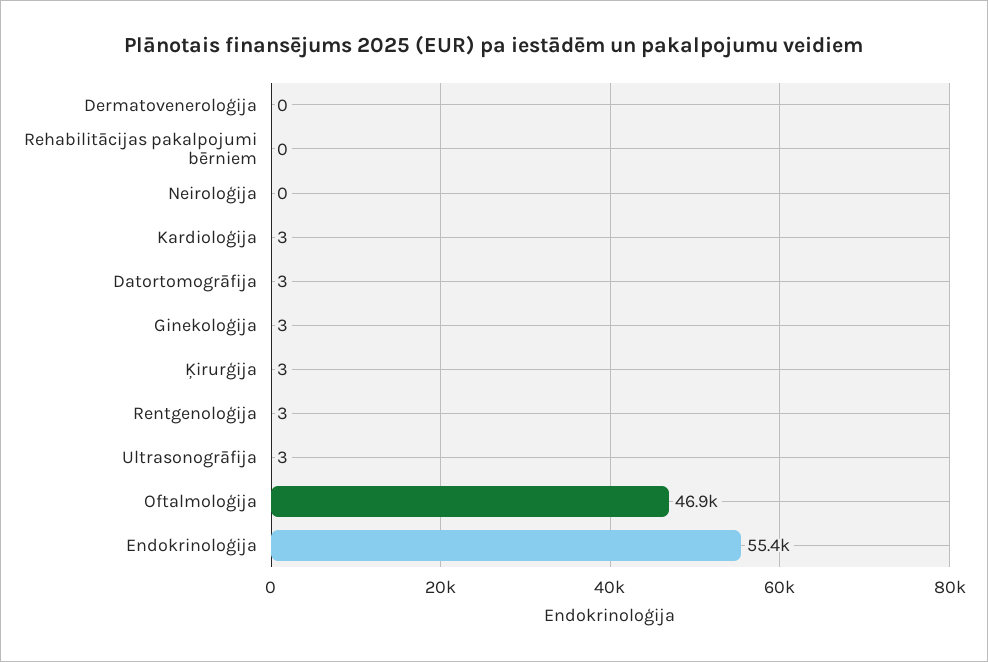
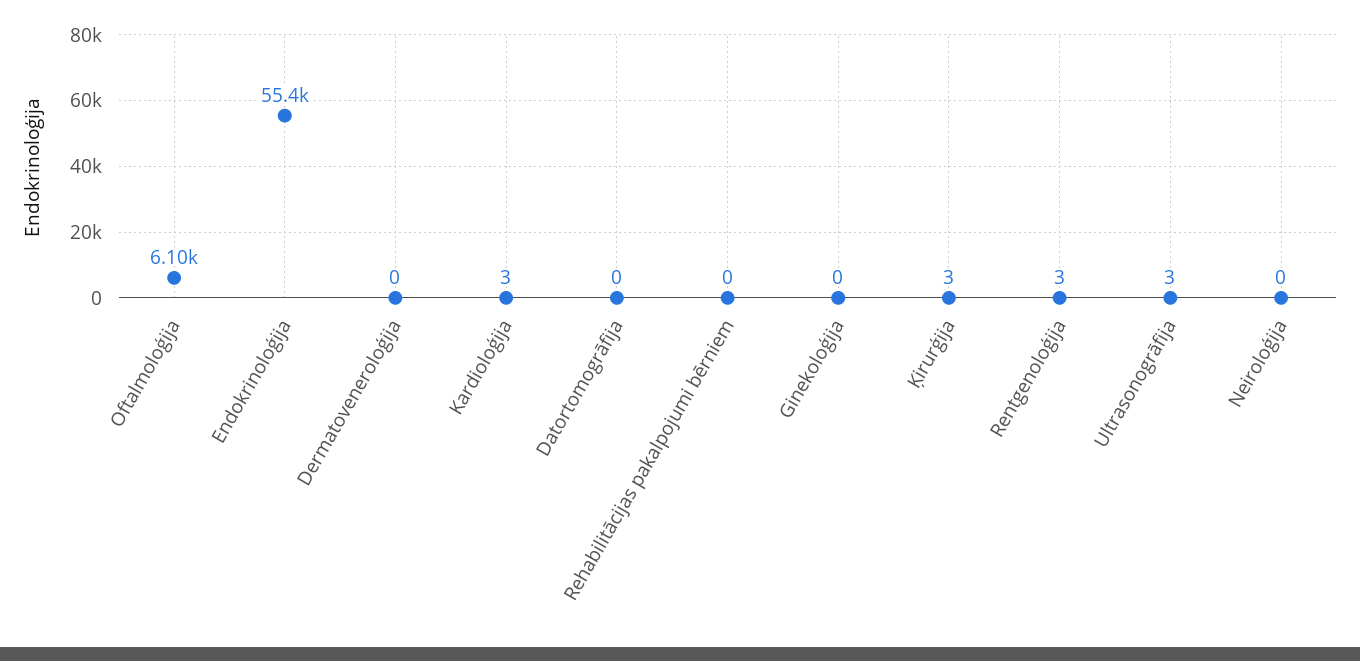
Datortomogrāfija: 3 -> 0
Ginekoloģija: 3 -> 0
Oftalmoloģija: 46900 -> 6100

